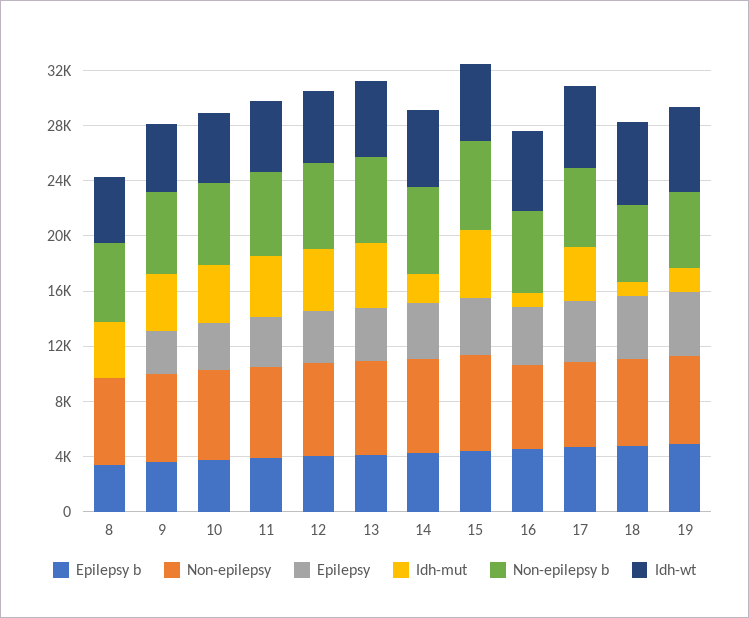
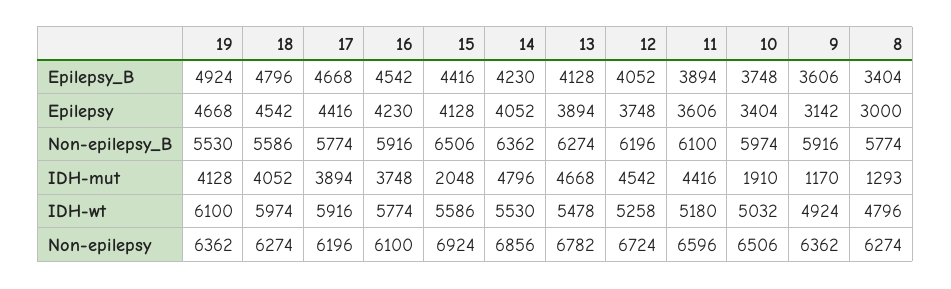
Epilepsy, 8: 0 -> 3000
Idh-mut, 8: 4000 -> 1293
Idh-mut, 9: 4000 -> 1170
Idh-mut, 10: 4000 -> 1910
Idh-mut, 14: 2000 -> 4796
Idh-mut, 15: 5000 -> 2048
Idh-mut, 16: 1000 -> 3748
Idh-mut, 18: 1000 -> 4052
Idh-mut, 19: 2000 -> 4128

